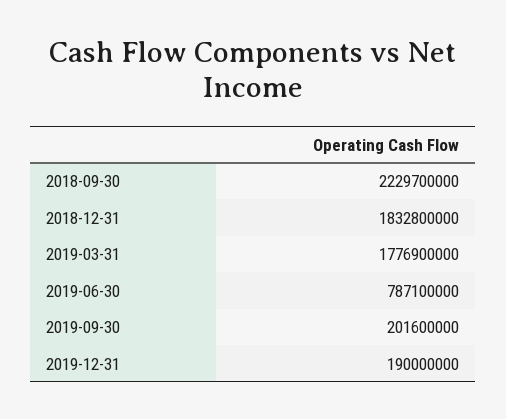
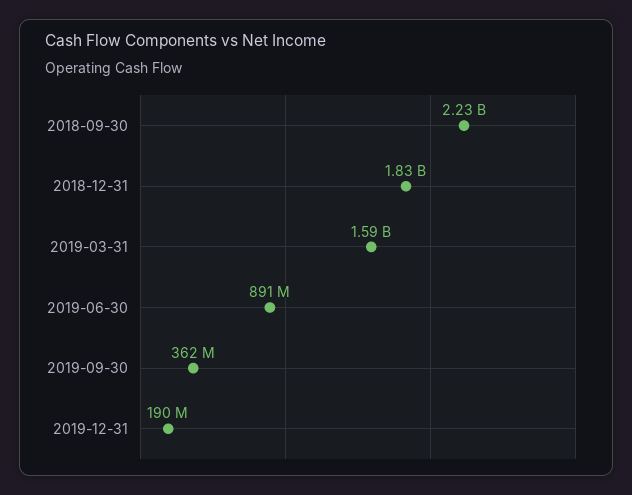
2019-03-31: 1776900000 -> 1590000000
2019-06-30: 787100000 -> 891000000
2019-09-30: 201600000 -> 362000000

